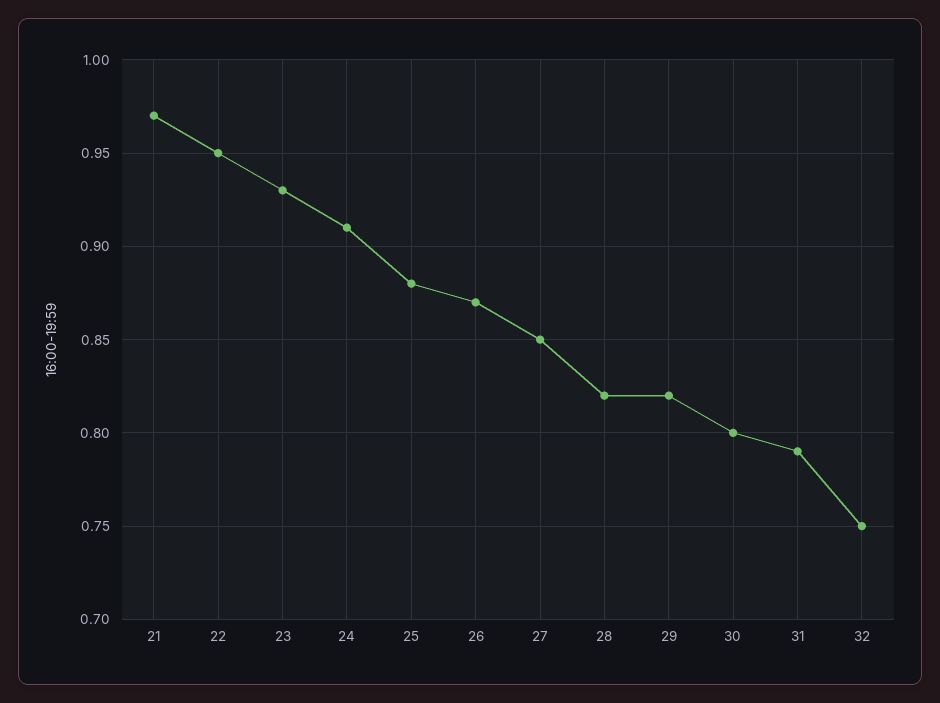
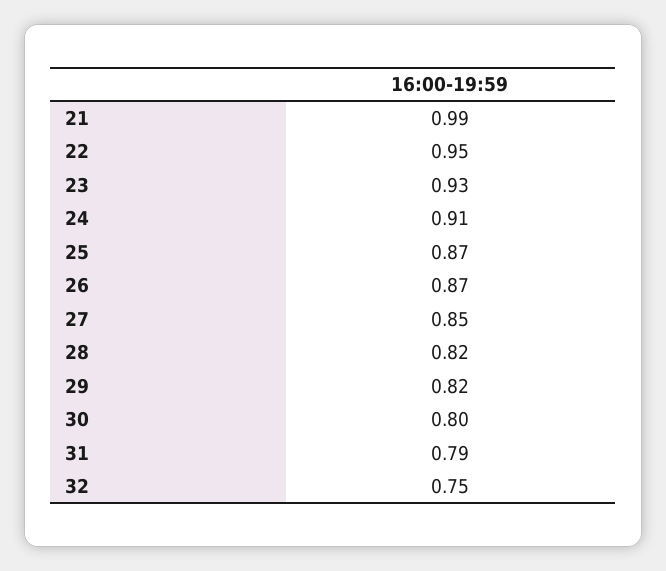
21: 0.97 -> 0.99
25: 0.88 -> 0.87

